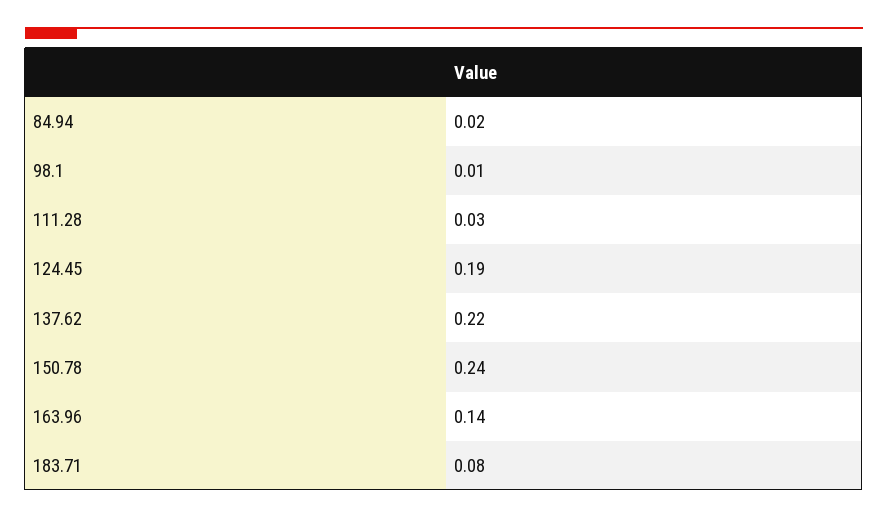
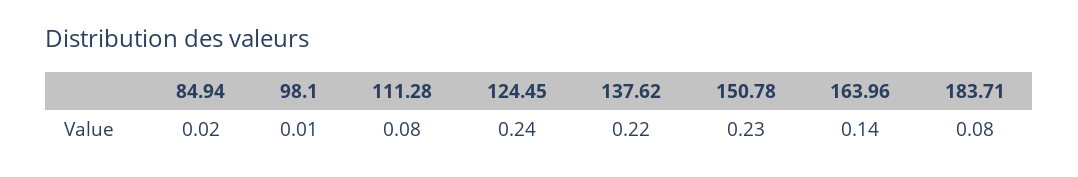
111.28: 0.03 -> 0.08
124.45: 0.19 -> 0.24
150.78: 0.24 -> 0.23

